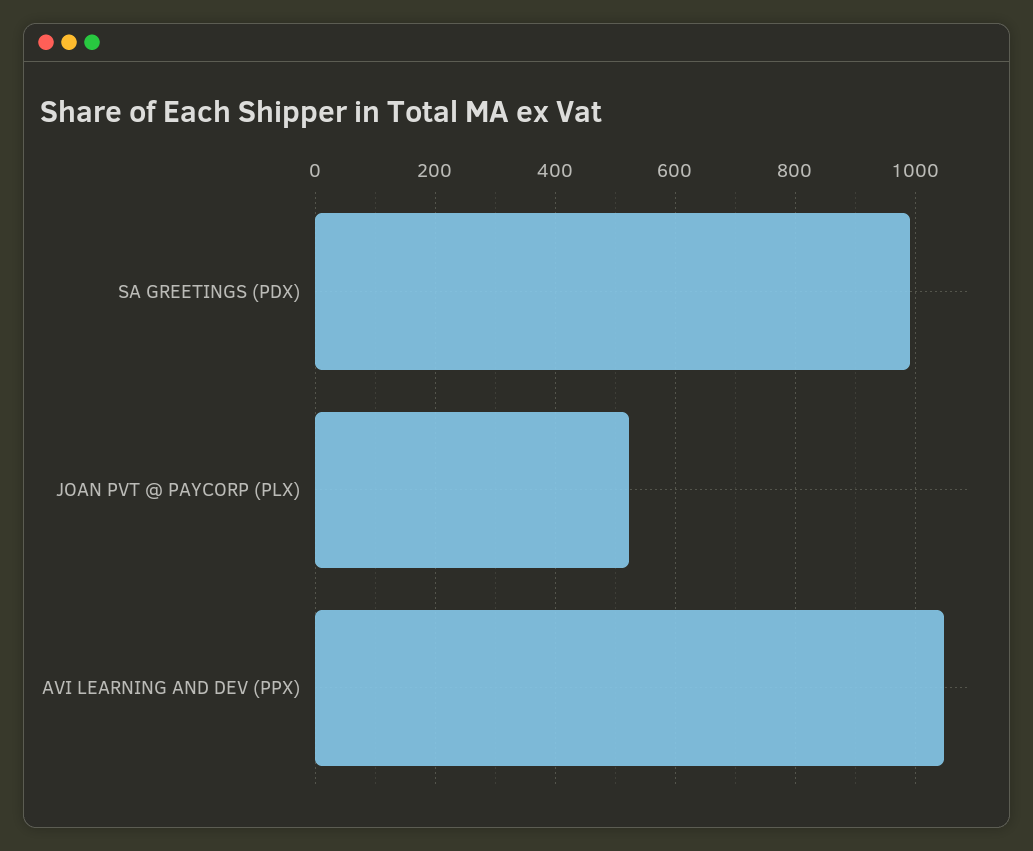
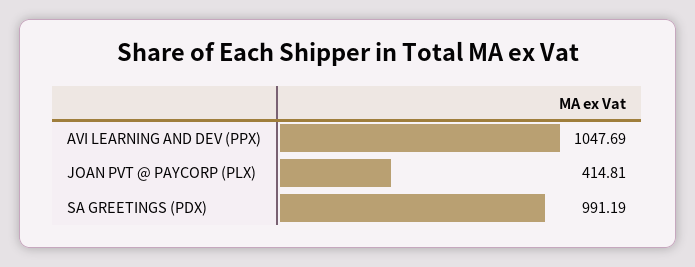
JOAN PVT @ PAYCORP (PLX): 520 -> 414.81

